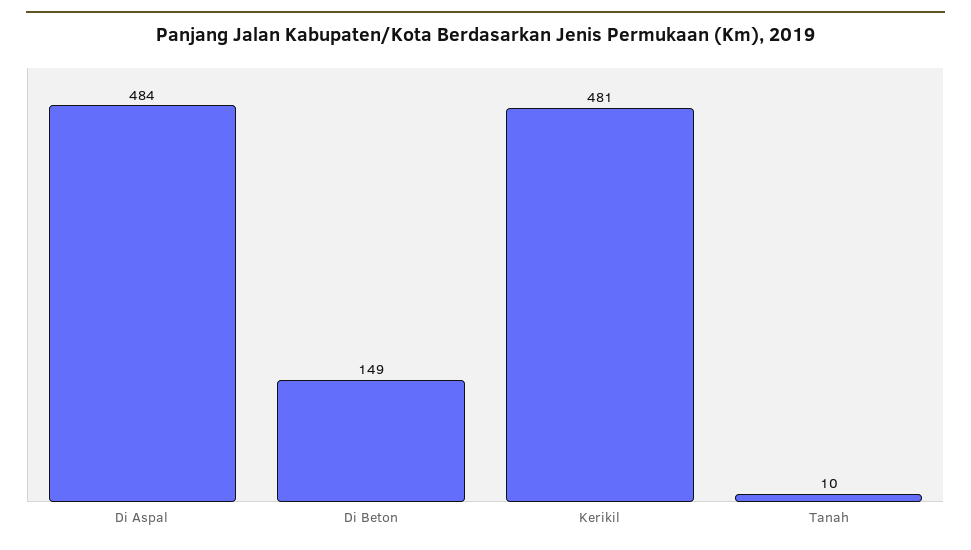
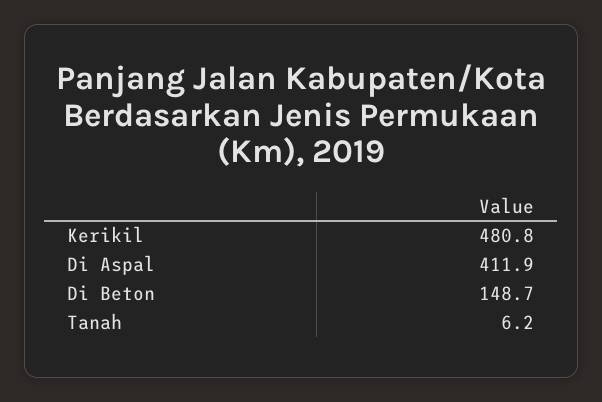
Di Aspal: 484 -> 411.9
Tanah: 10 -> 6.2

